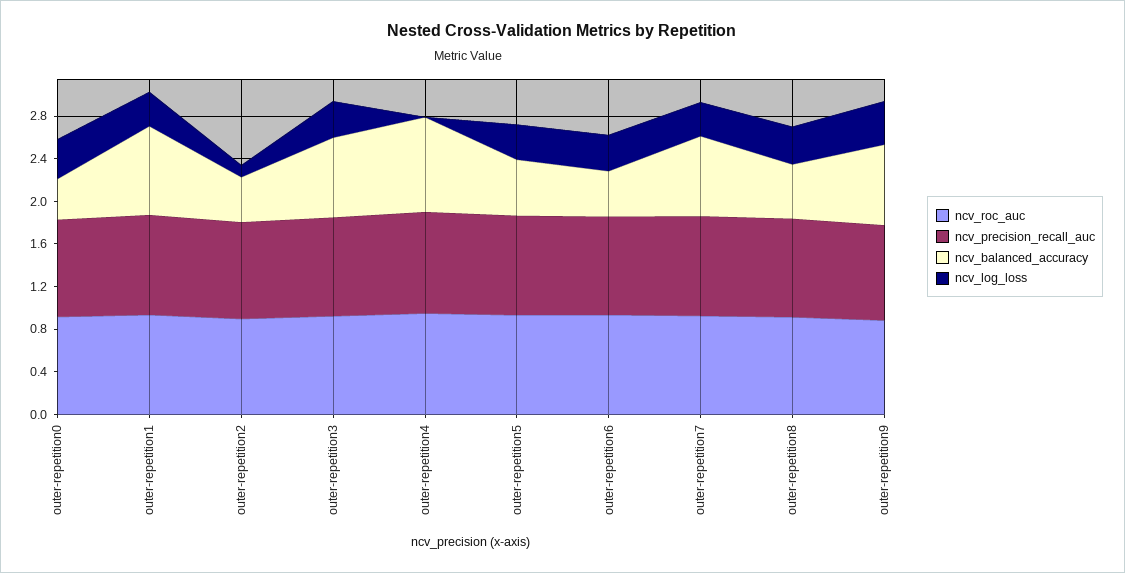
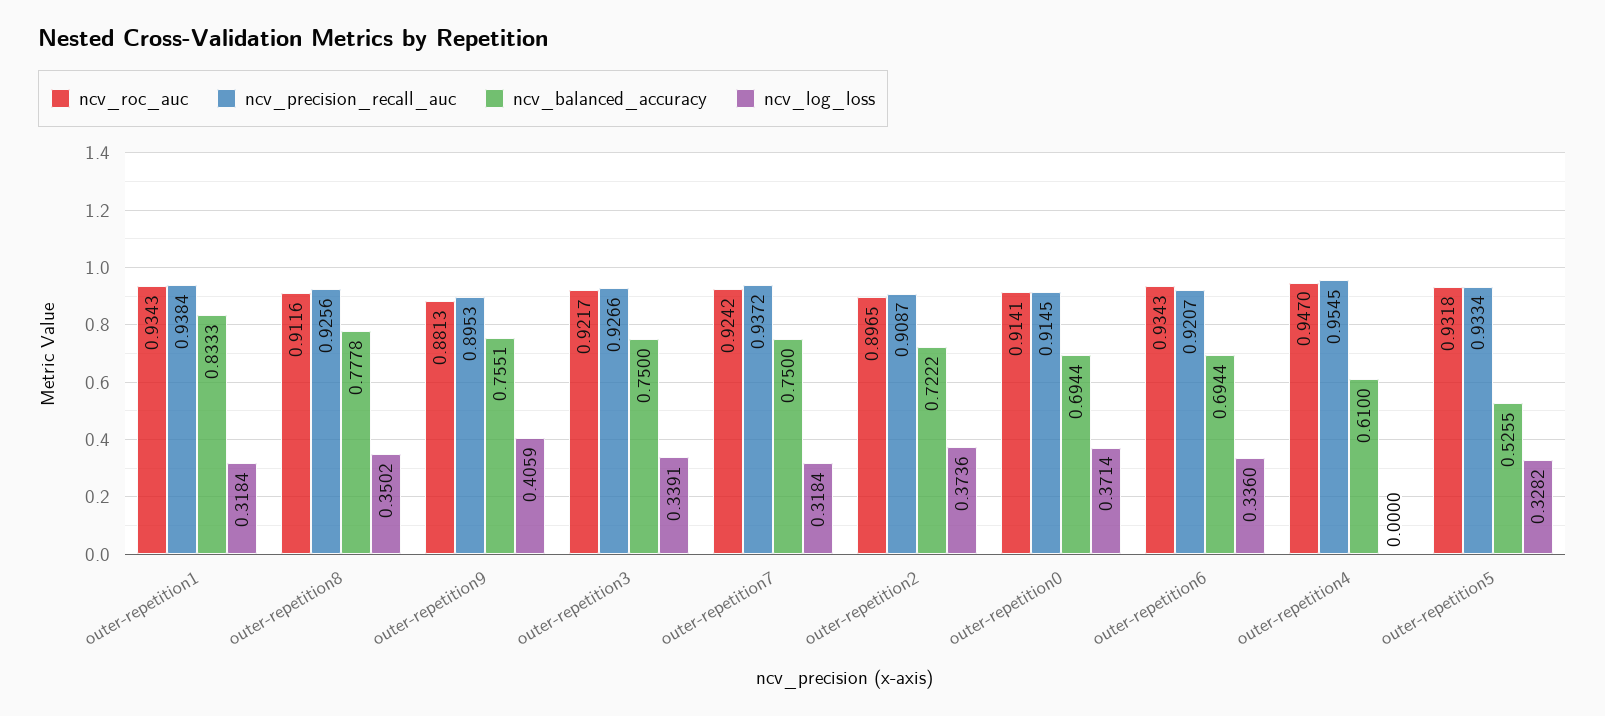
ncv_balanced_accuracy, outer-repetition0: 0.4 -> 0.6944
ncv_balanced_accuracy, outer-repetition2: 0.4 -> 0.7222
ncv_log_loss, outer-repetition2: 0.1 -> 0.3736
ncv_balanced_accuracy, outer-repetition4: 0.9 -> 0.61
ncv_balanced_accuracy, outer-repetition6: 0.4 -> 0.6944
ncv_balanced_accuracy, outer-repetition8: 0.5 -> 0.7778

